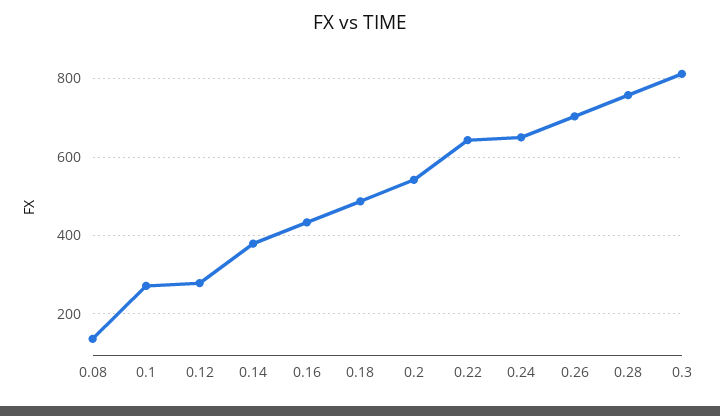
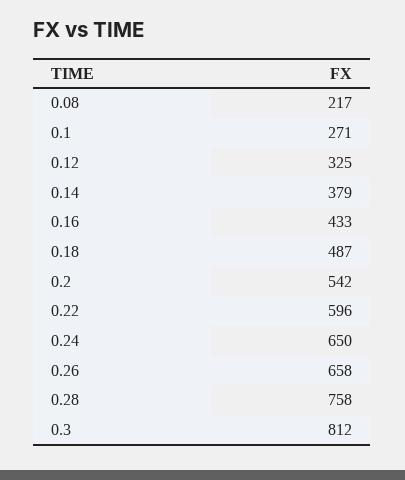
0.08: 140 -> 217
0.12: 280 -> 325
0.22: 640 -> 596
0.26: 700 -> 658

